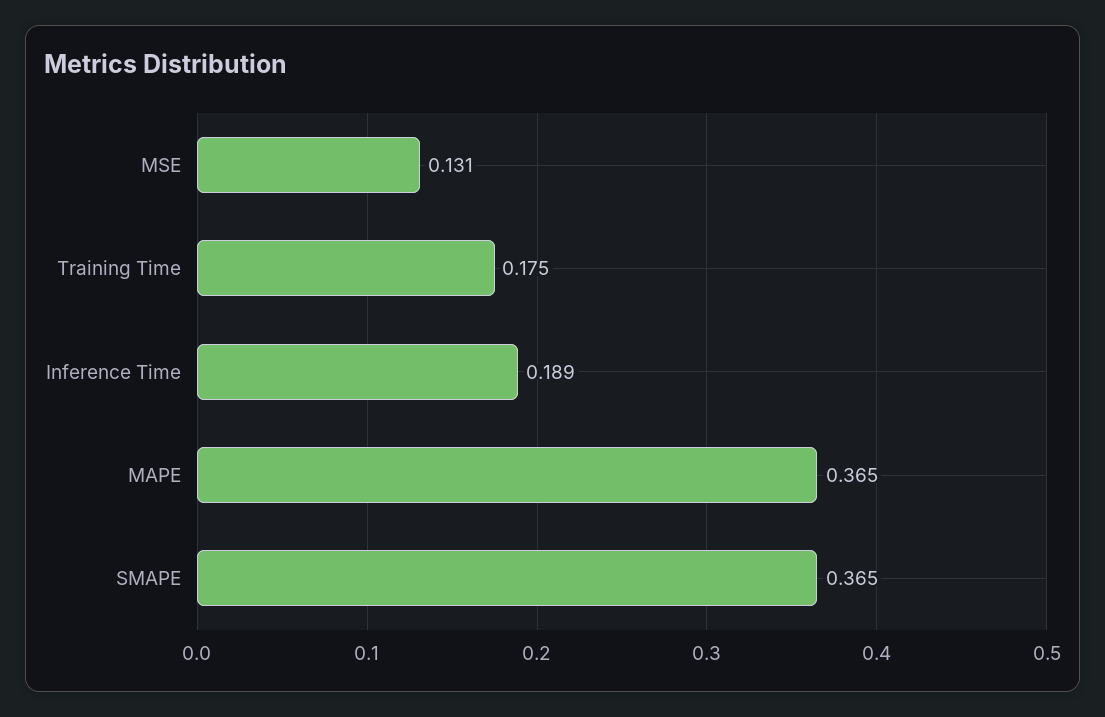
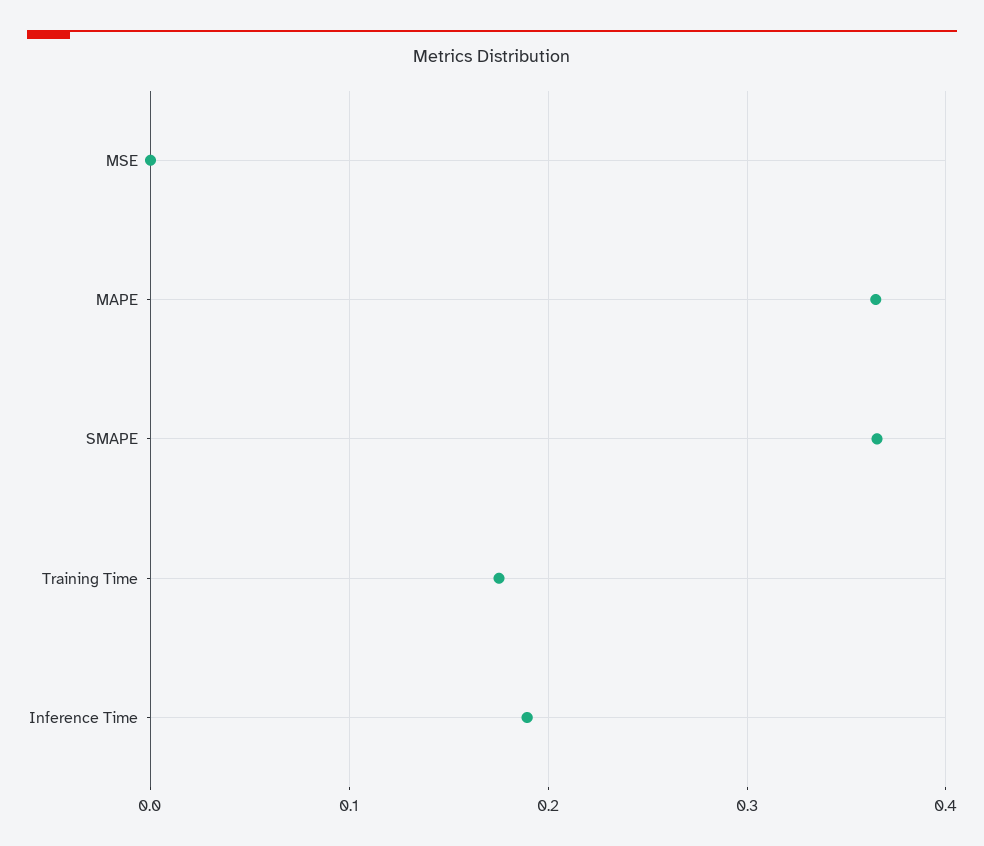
MSE: 0.131 -> 0

